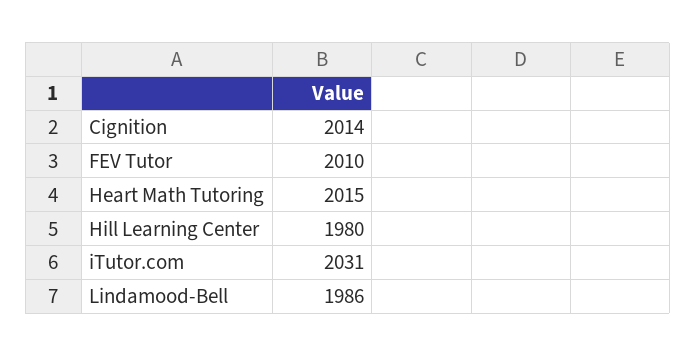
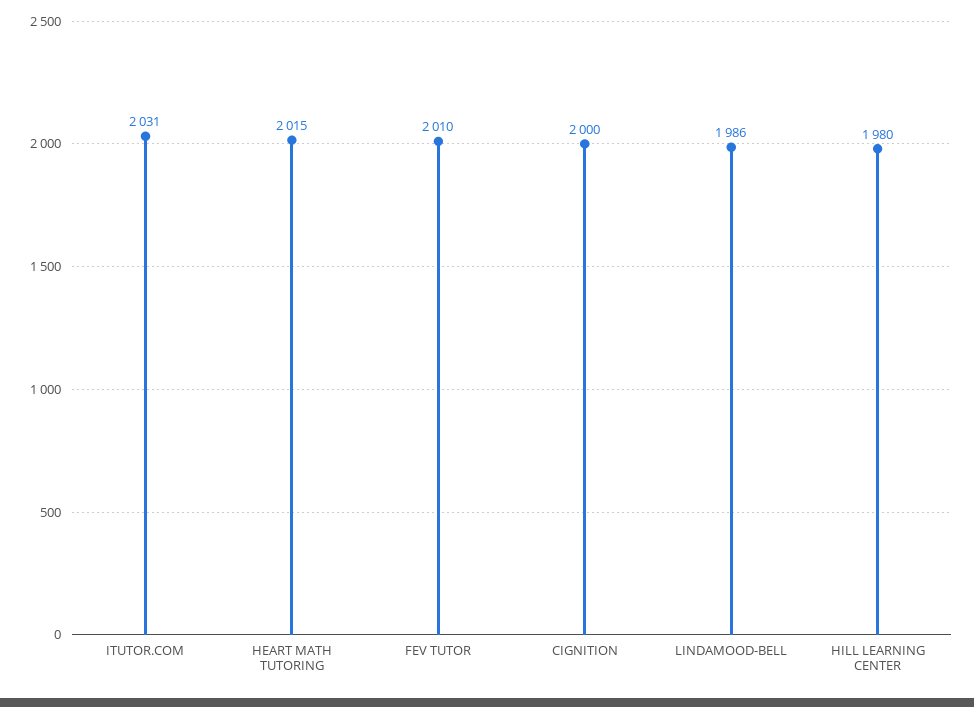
Cignition: 2014 -> 2000

